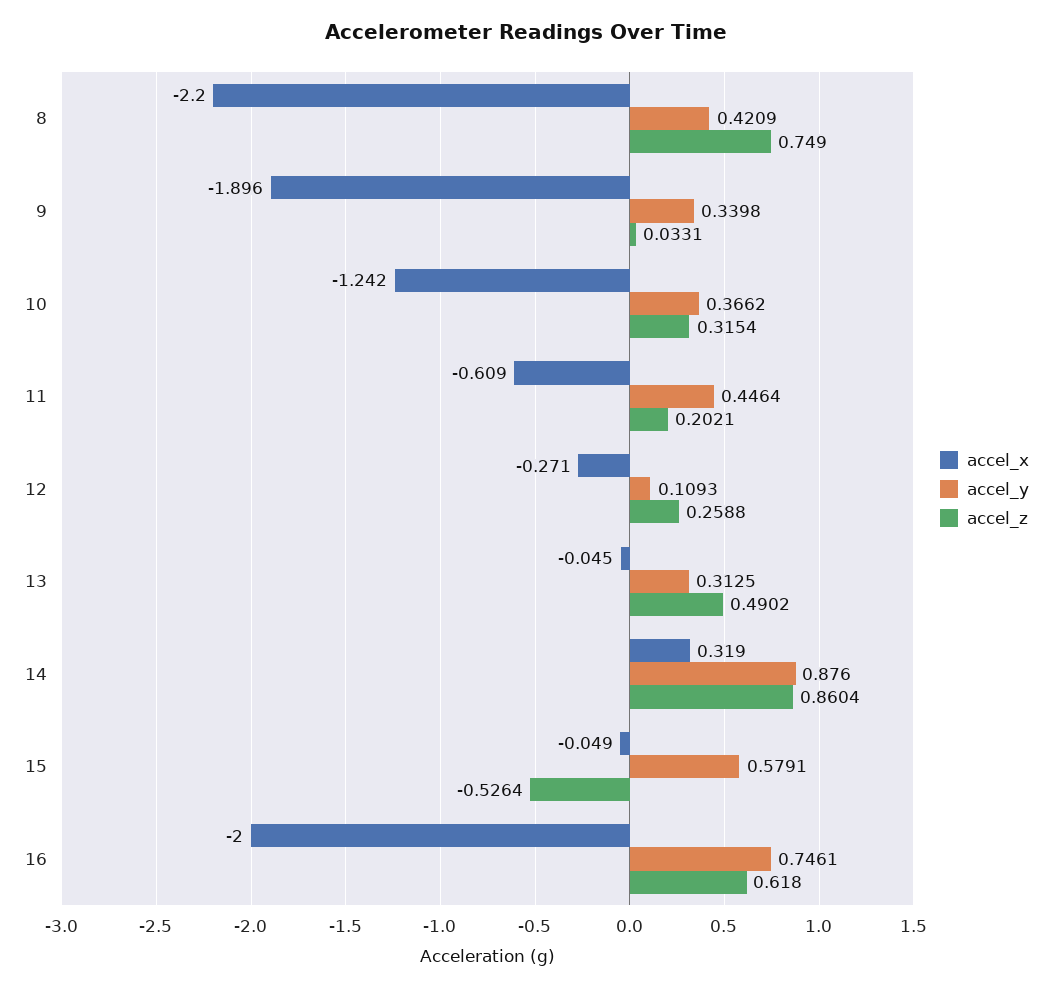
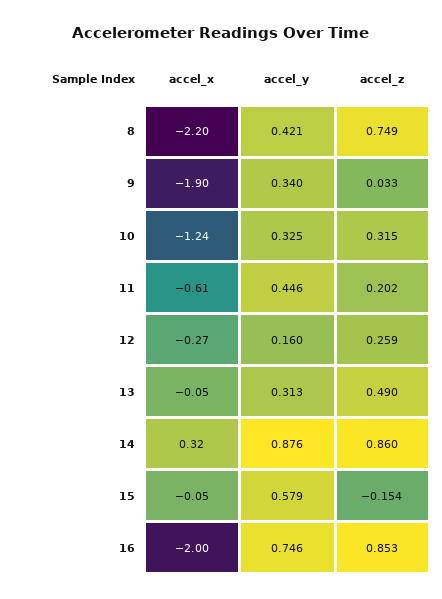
accel_y, 10: 0.3662 -> 0.325
accel_y, 12: 0.1093 -> 0.16
accel_z, 15: -0.5264 -> -0.154
accel_z, 16: 0.618 -> 0.853

